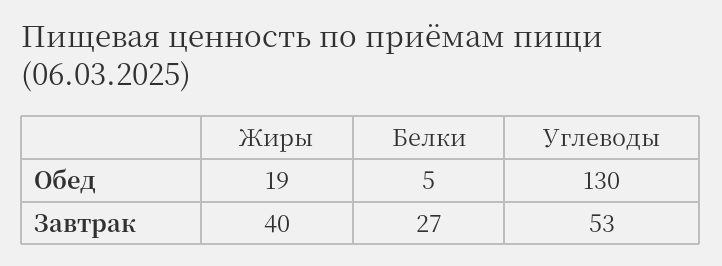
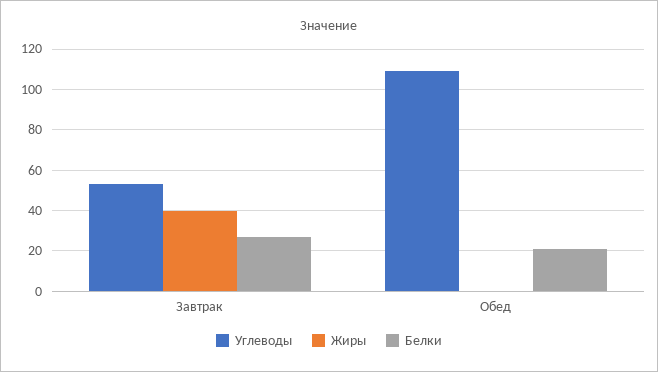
Жиры, Обед: 19 -> 0
Белки, Обед: 5 -> 20
Углеводы, Обед: 130 -> 110

